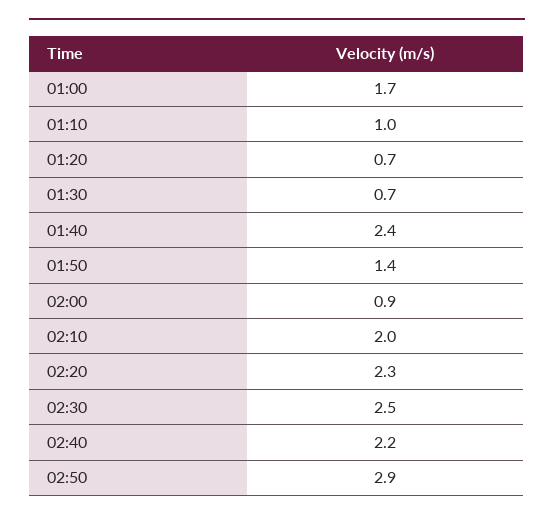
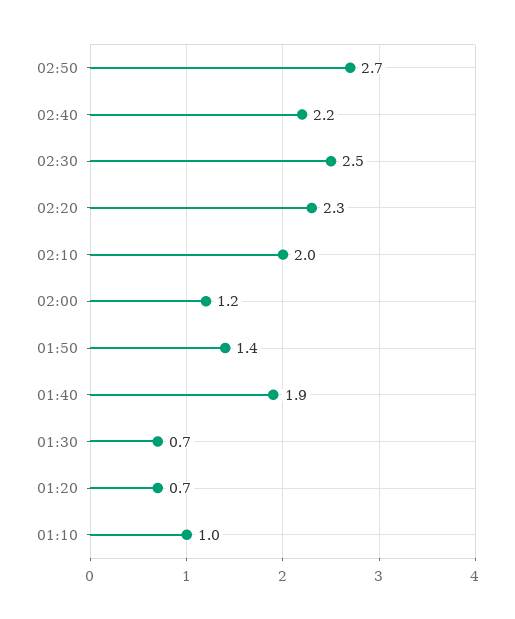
01:00: 1.7 -> none
01:40: 2.4 -> 1.9
02:00: 0.9 -> 1.2
02:50: 2.9 -> 2.7

